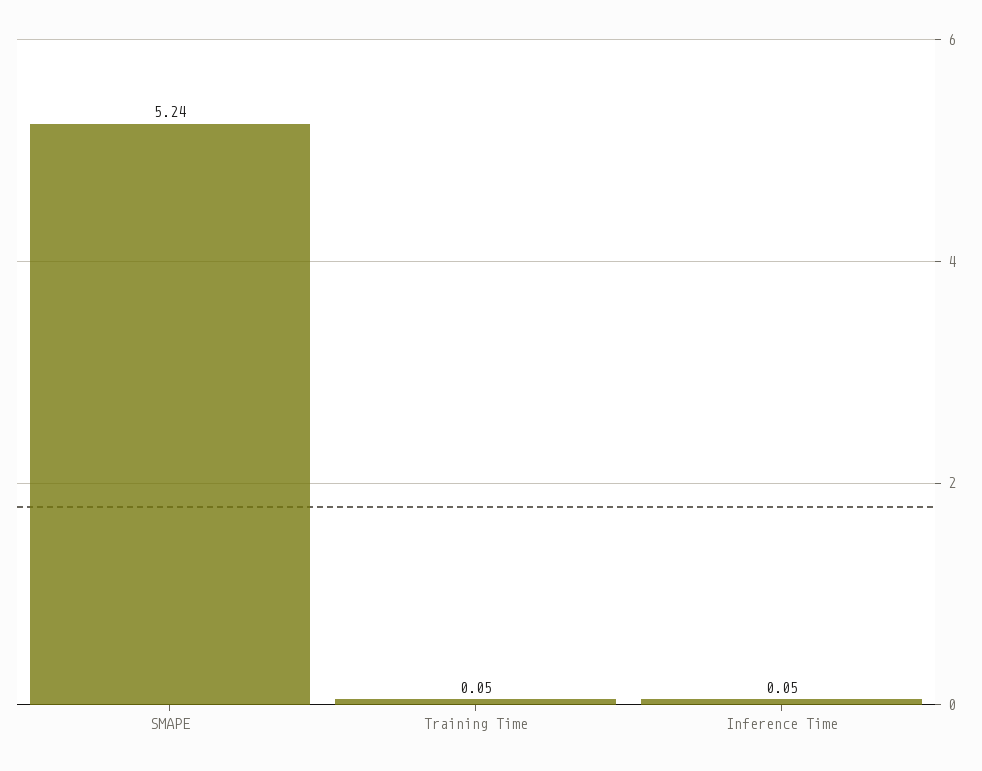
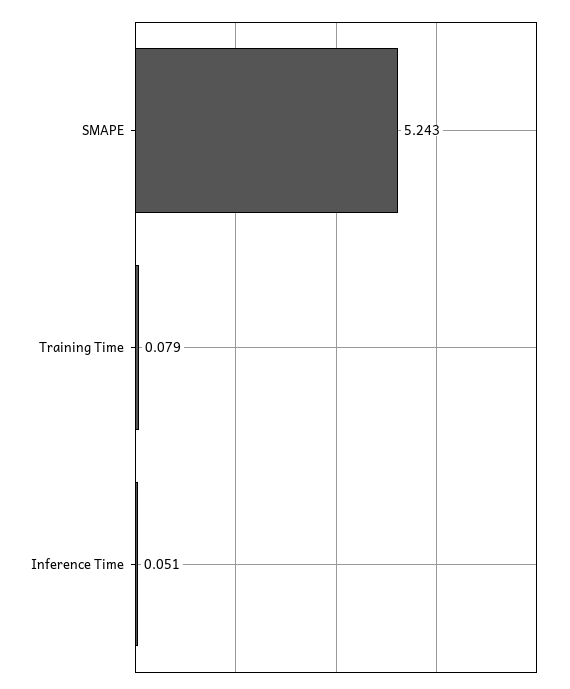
Training Time: 0.05 -> 0.079

